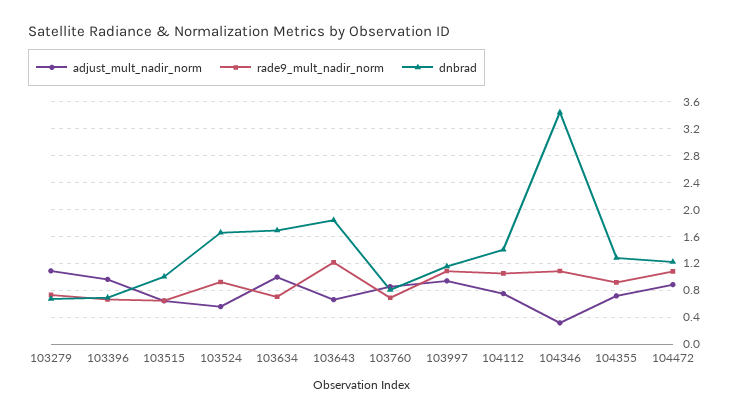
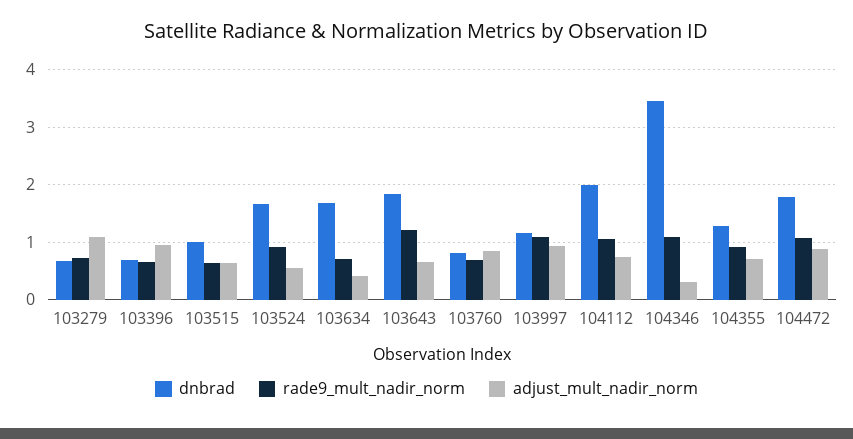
adjust_mult_nadir_norm, 103634: 1 -> 0.4
dnbrad, 104112: 1.4 -> 2
dnbrad, 104472: 1.2 -> 1.8

